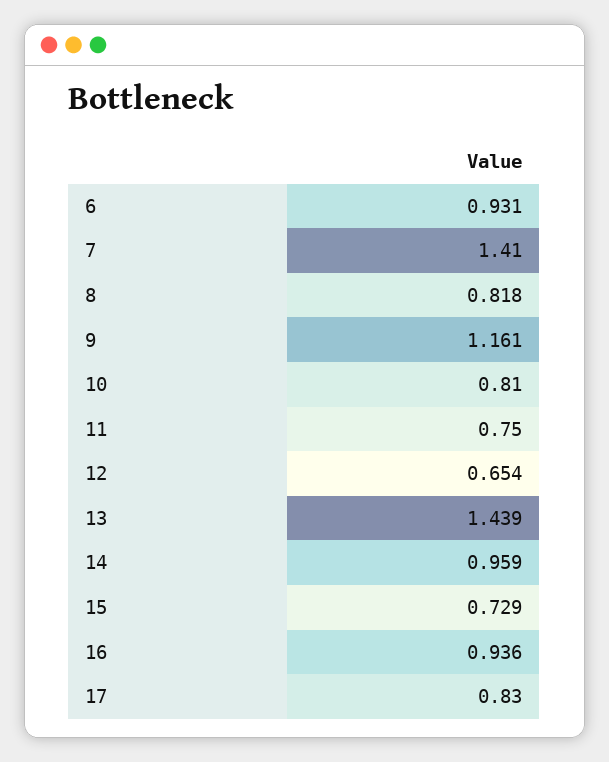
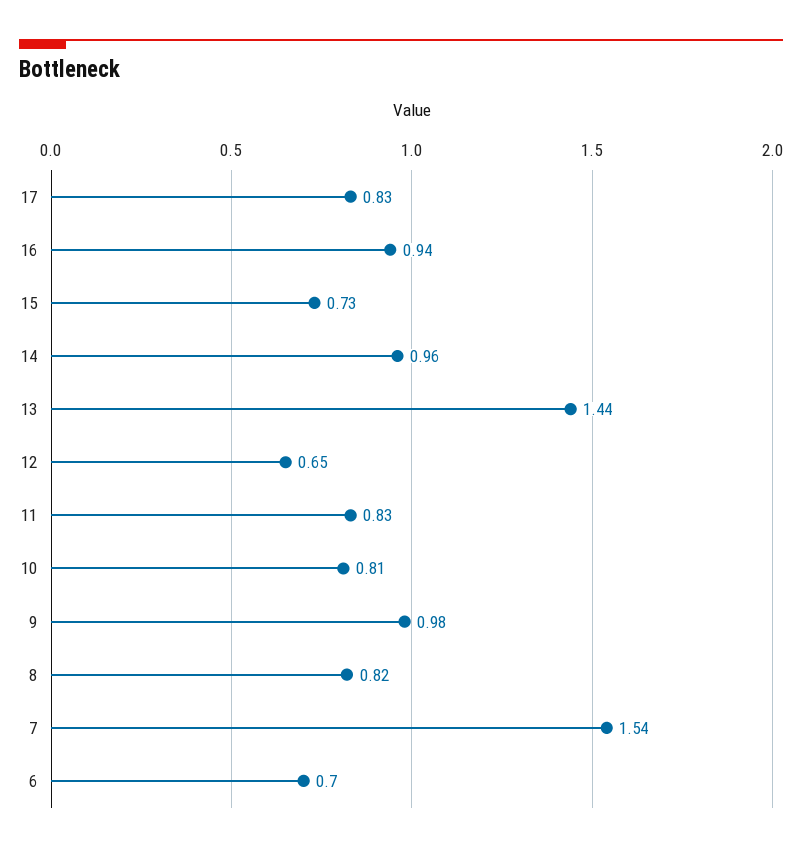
6: 0.931 -> 0.7
7: 1.41 -> 1.54
9: 1.161 -> 0.98
11: 0.75 -> 0.83

